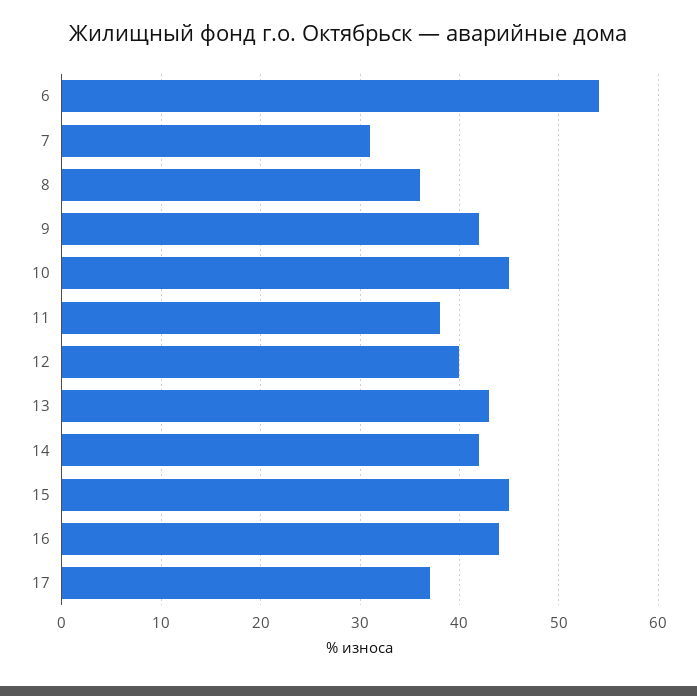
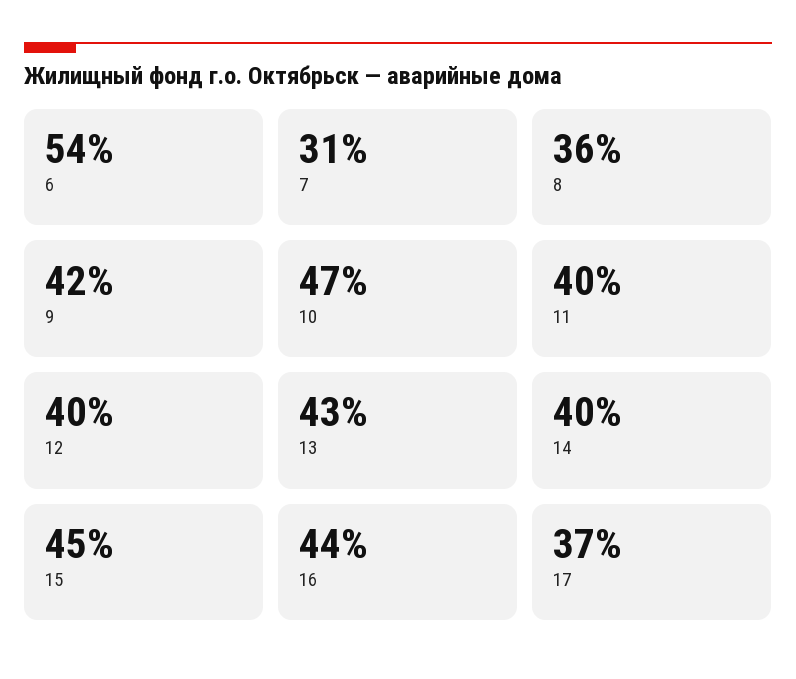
10: 45 -> 47
11: 38 -> 40
14: 42 -> 40

